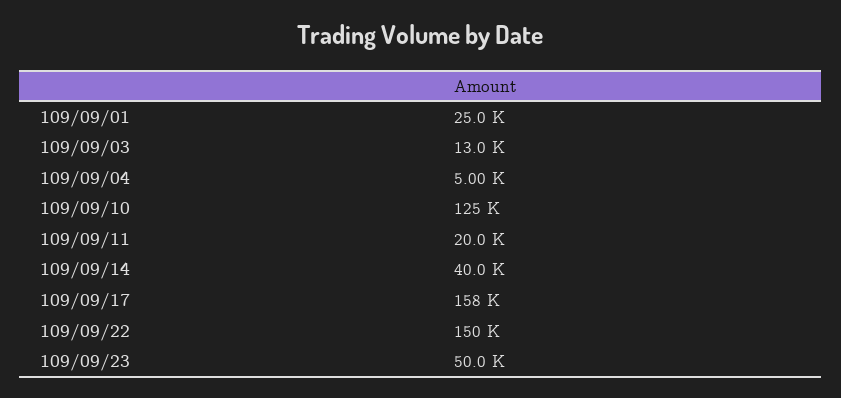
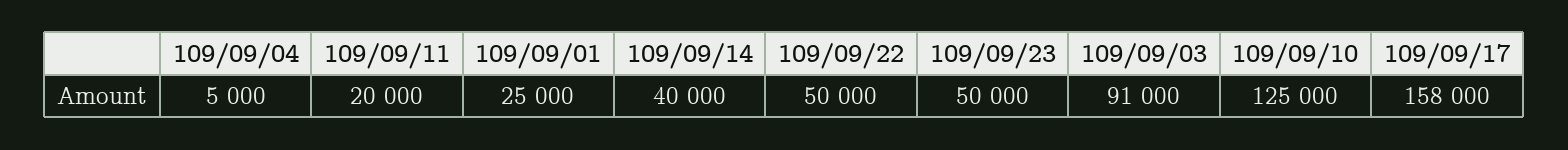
109/09/03: 13000 -> 91000
109/09/22: 150000 -> 50000

